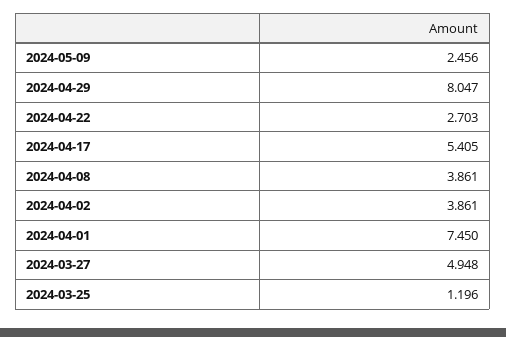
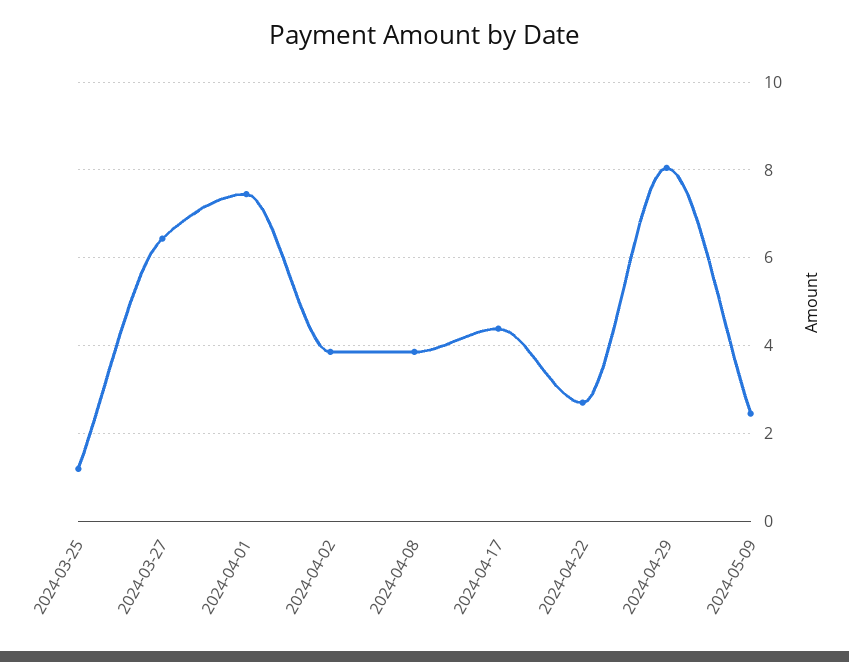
2024-04-17: 5.405 -> 4.4
2024-03-27: 4.948 -> 6.4

